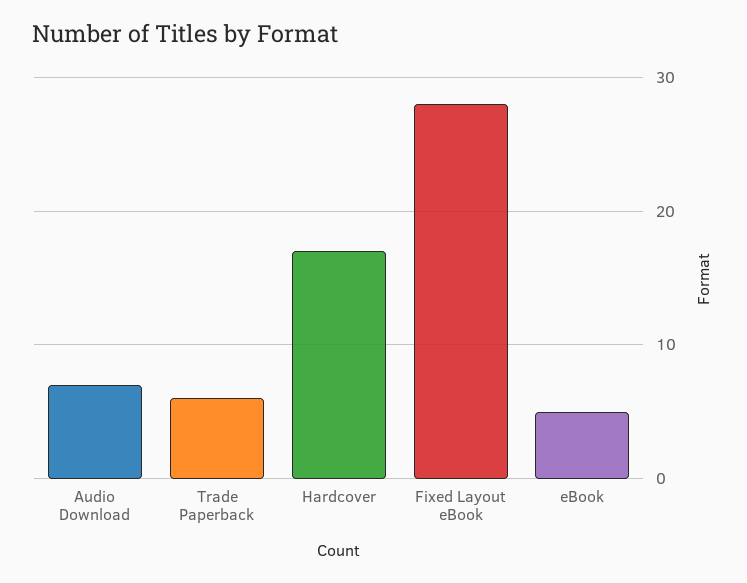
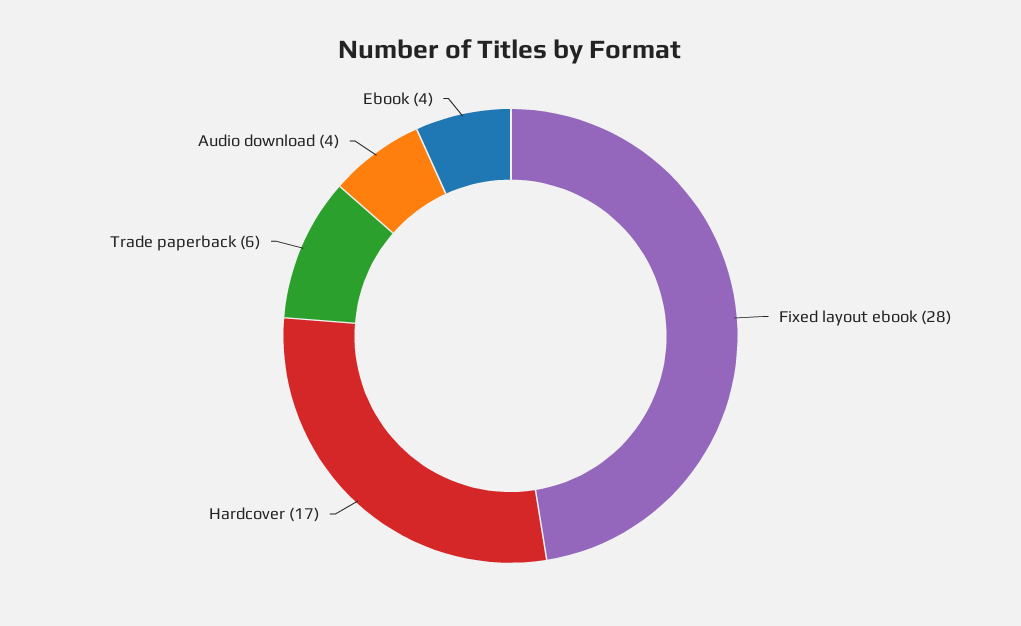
Audio Download: 7 -> 4
eBook: 5 -> 4

